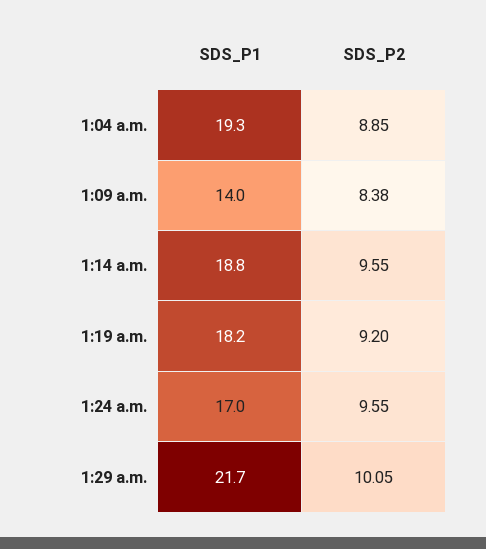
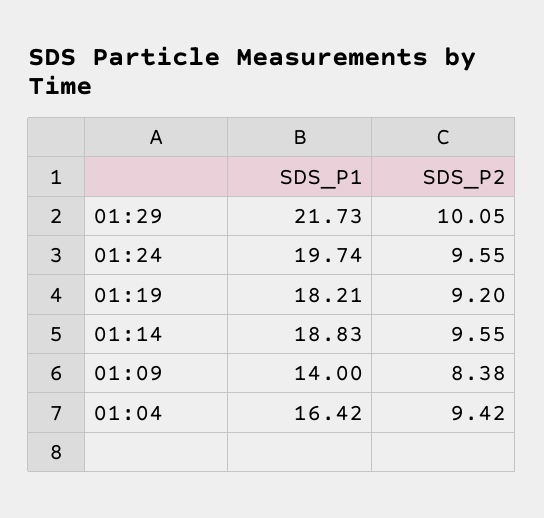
SDS_P1, 1:04 a.m.: 19.3 -> 16.42
SDS_P2, 1:04 a.m.: 8.85 -> 9.42
SDS_P1, 1:24 a.m.: 17 -> 19.74

